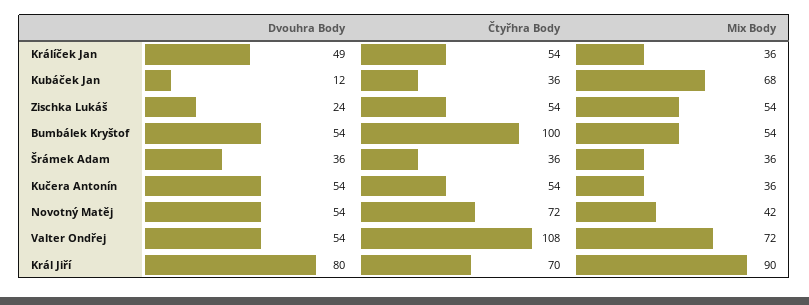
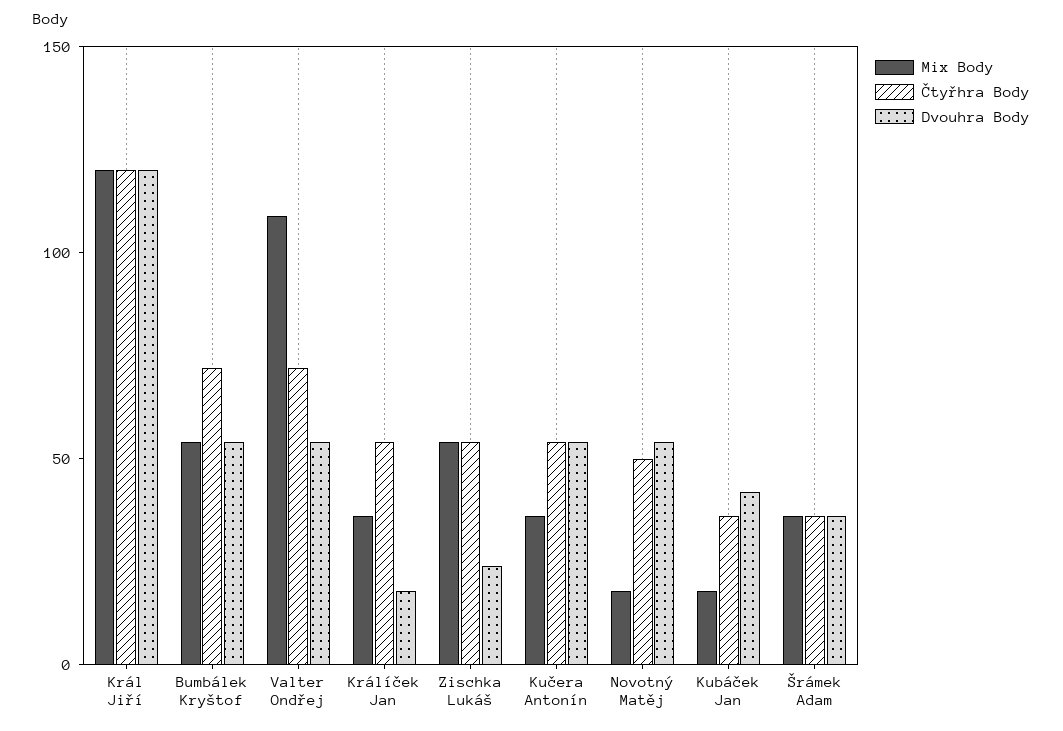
Dvouhra Body, Králíček Jan: 49 -> 20
Dvouhra Body, Kubáček Jan: 12 -> 40
Mix Body, Kubáček Jan: 68 -> 20
Čtyřhra Body, Bumbálek Kryštof: 100 -> 70
Čtyřhra Body, Novotný Matěj: 72 -> 50
Mix Body, Novotný Matěj: 42 -> 20
Čtyřhra Body, Valter Ondřej: 108 -> 70
Mix Body, Valter Ondřej: 72 -> 110
Dvouhra Body, Král Jiří: 80 -> 120
Čtyřhra Body, Král Jiří: 70 -> 120
Mix Body, Král Jiří: 90 -> 120

